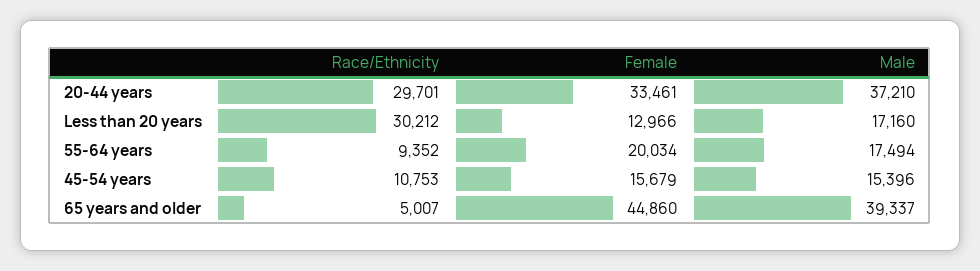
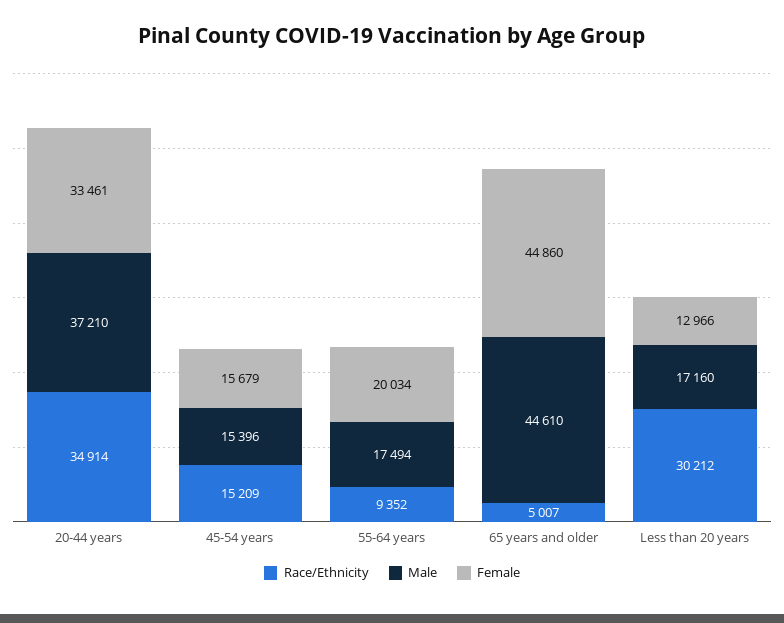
Race/Ethnicity, 20-44 years: 29701 -> 34914
Race/Ethnicity, 45-54 years: 10753 -> 15209
Male, 65 years and older: 39337 -> 44610

